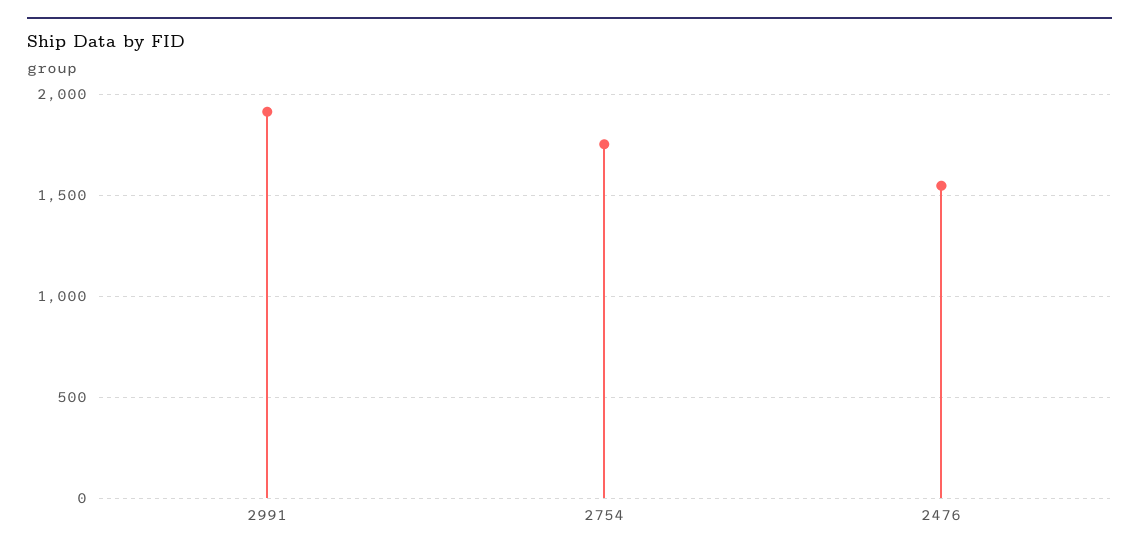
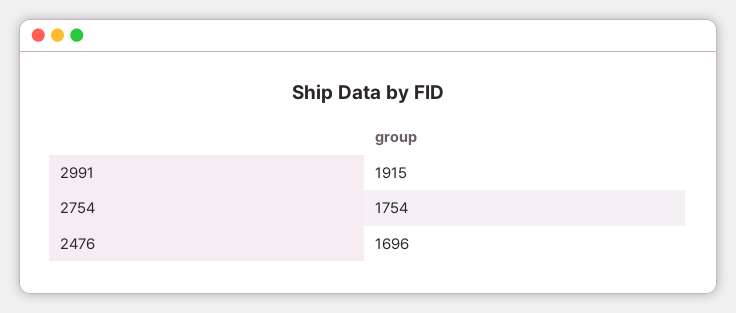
2476: 1550 -> 1696

